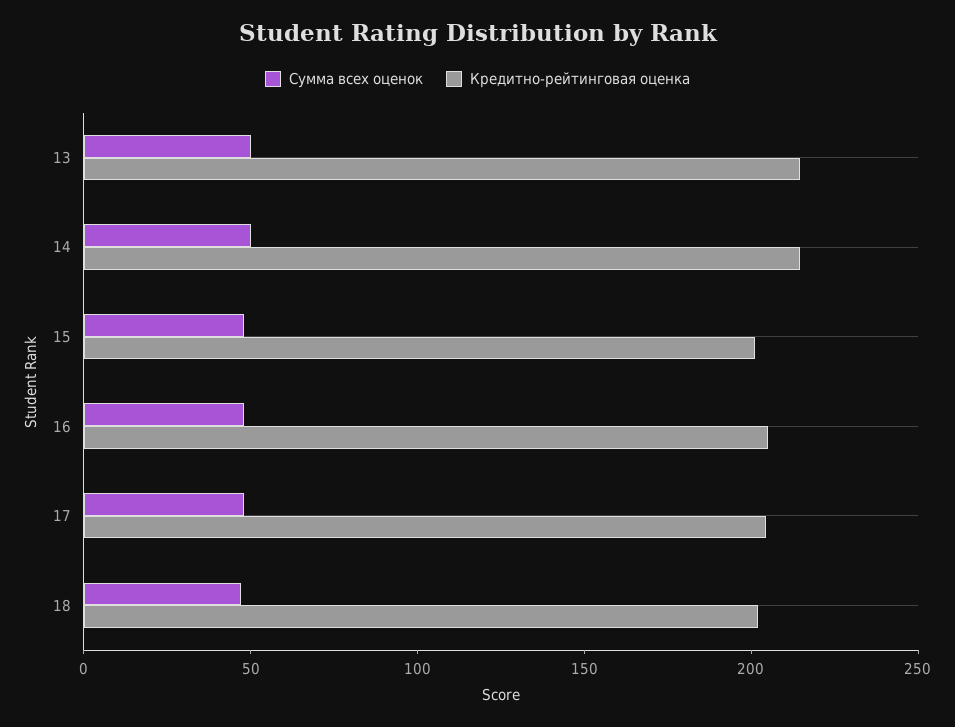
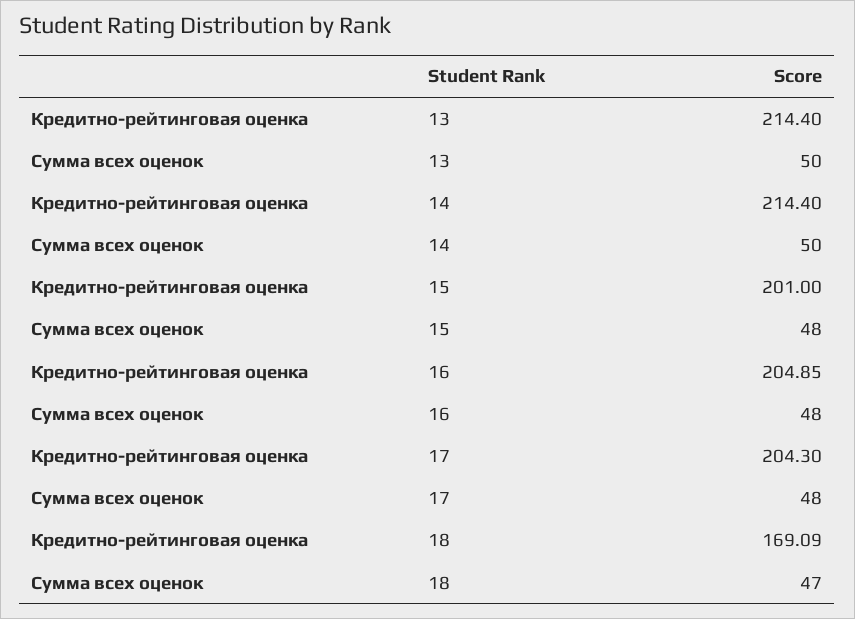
Кредитно-рейтинговая оценка, 18: 200 -> 169.09

